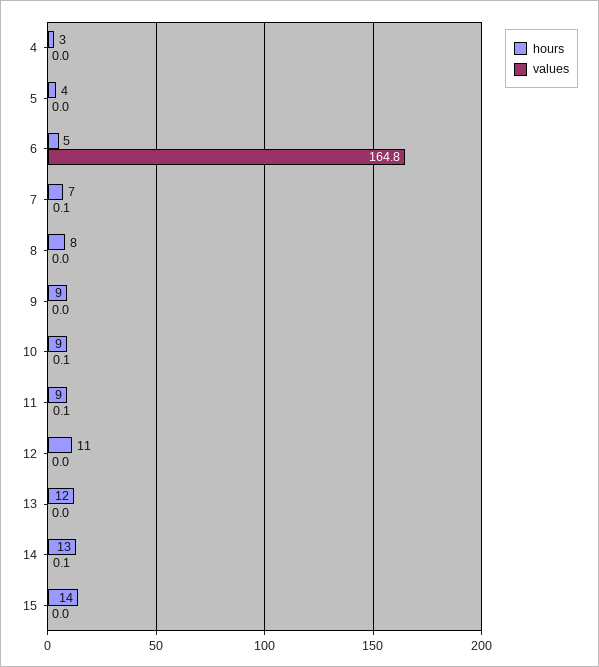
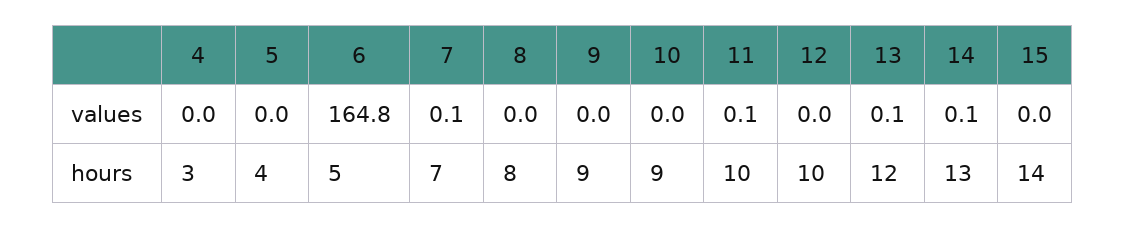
values, 10: 0.1 -> 0
hours, 11: 9 -> 10
hours, 12: 11 -> 10
values, 13: 0 -> 0.1

